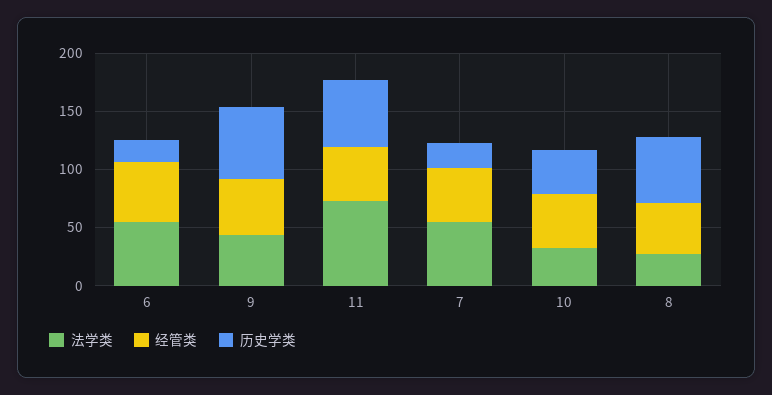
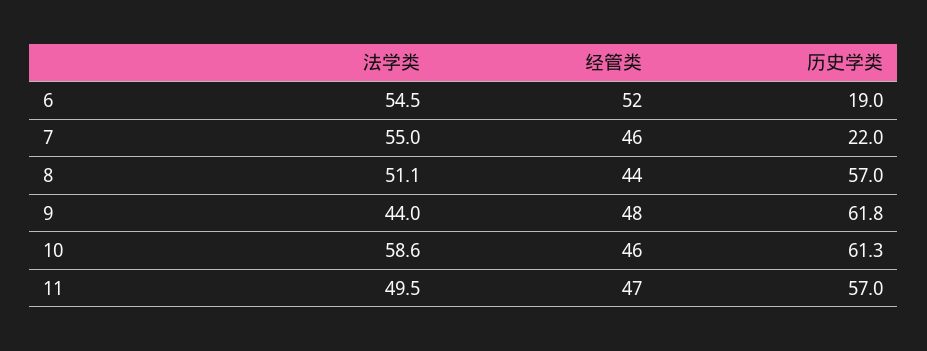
法学类, 11: 70 -> 49.5
法学类, 10: 30 -> 58.6
历史学类, 10: 40 -> 61.3
法学类, 8: 30 -> 51.1

